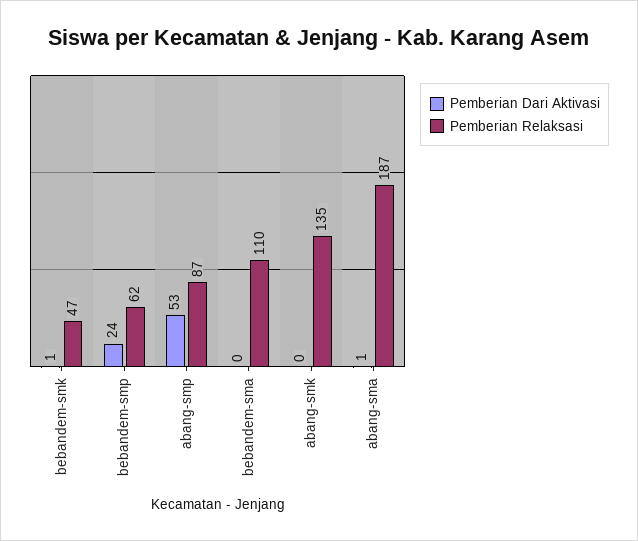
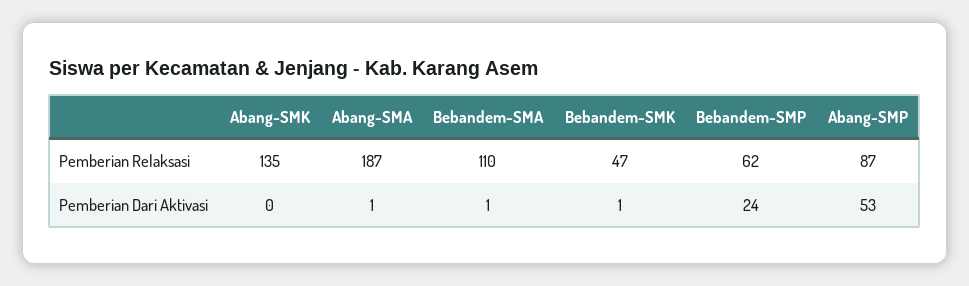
Pemberian Dari Aktivasi, bebandem-sma: 0 -> 1

